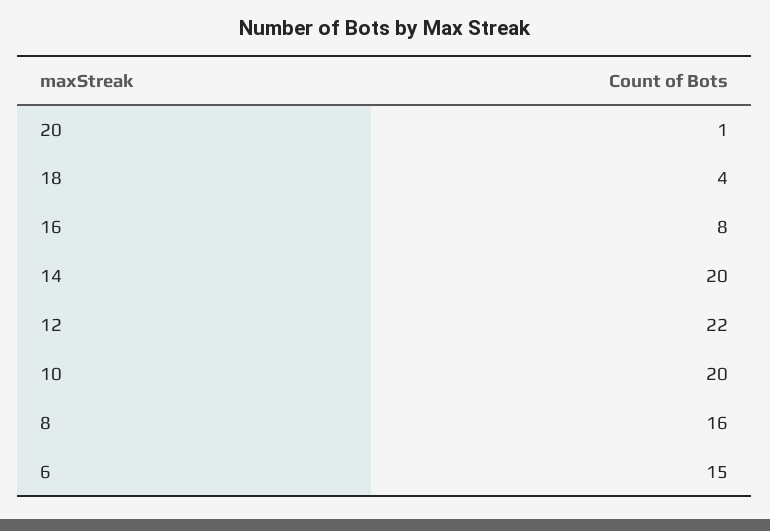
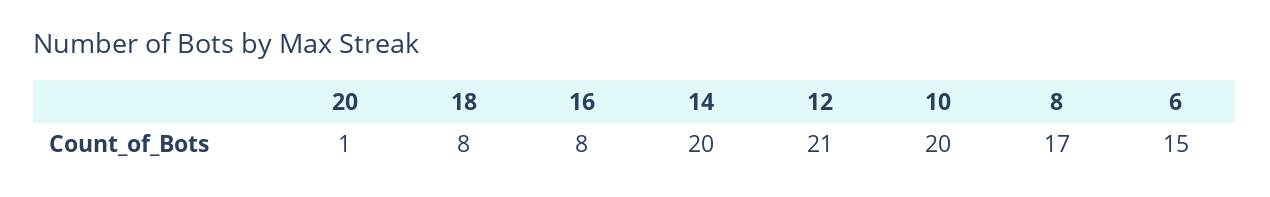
18: 4 -> 8
12: 22 -> 21
8: 16 -> 17

